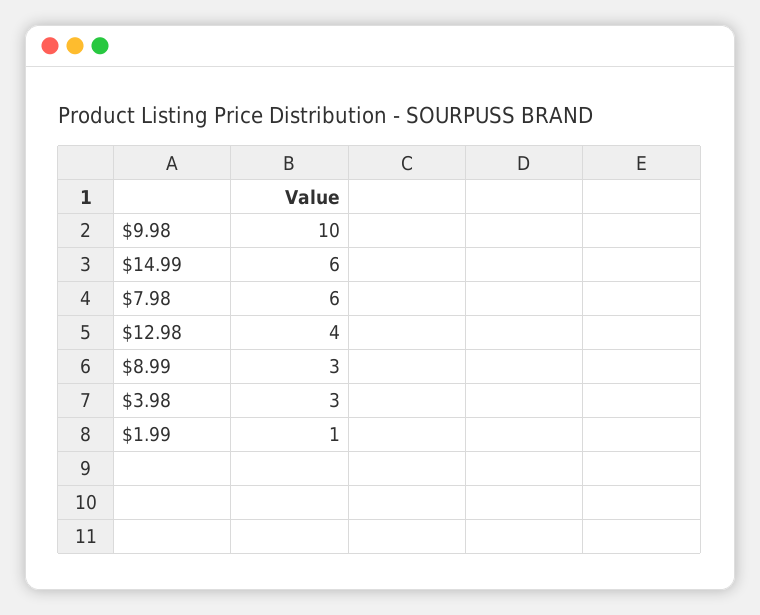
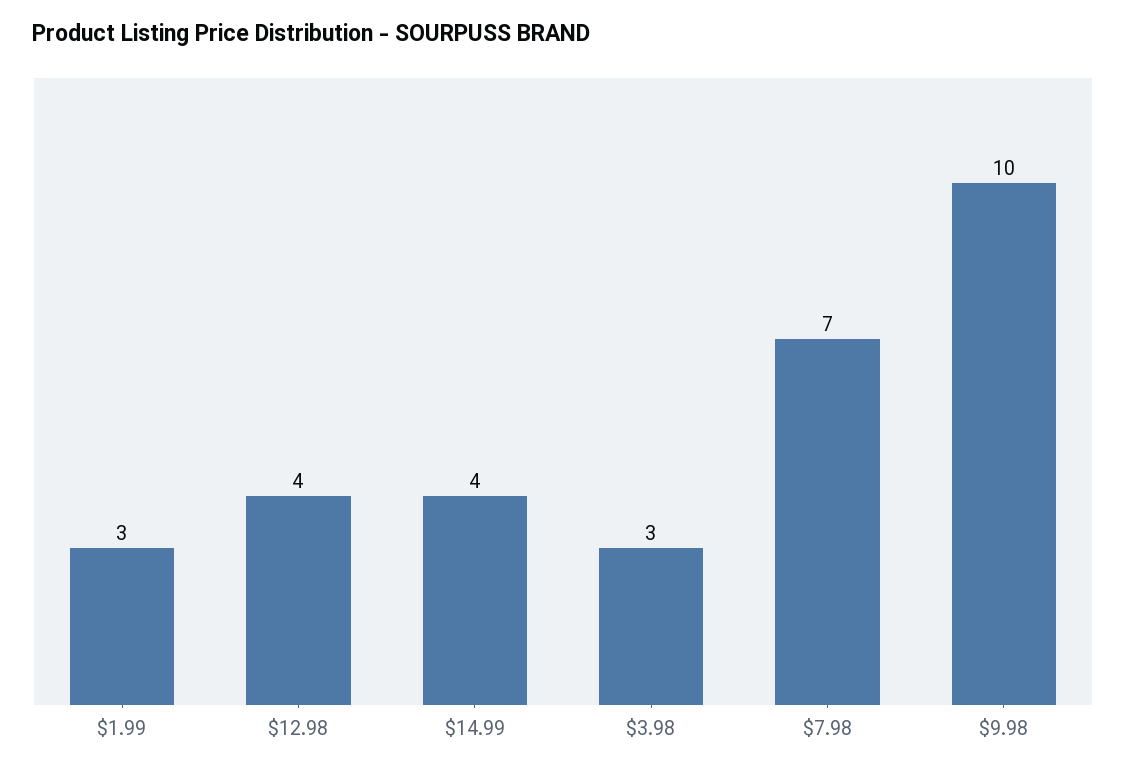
$14.99: 6 -> 4
$7.98: 6 -> 7
$8.99: 3 -> none
$1.99: 1 -> 3

